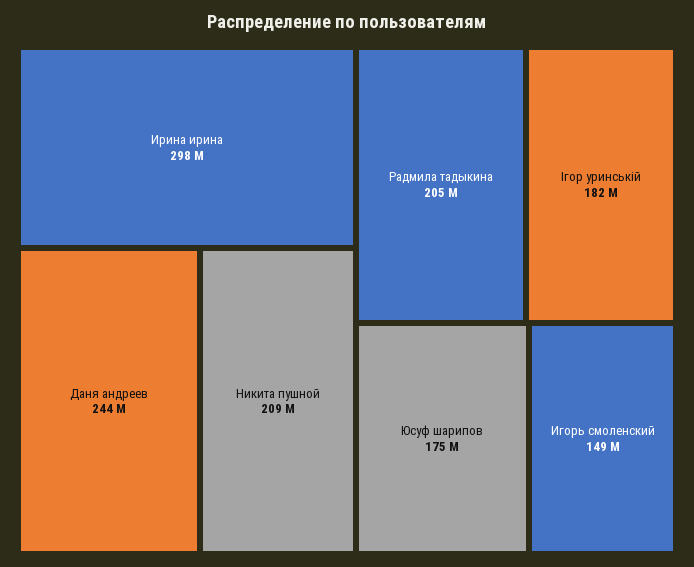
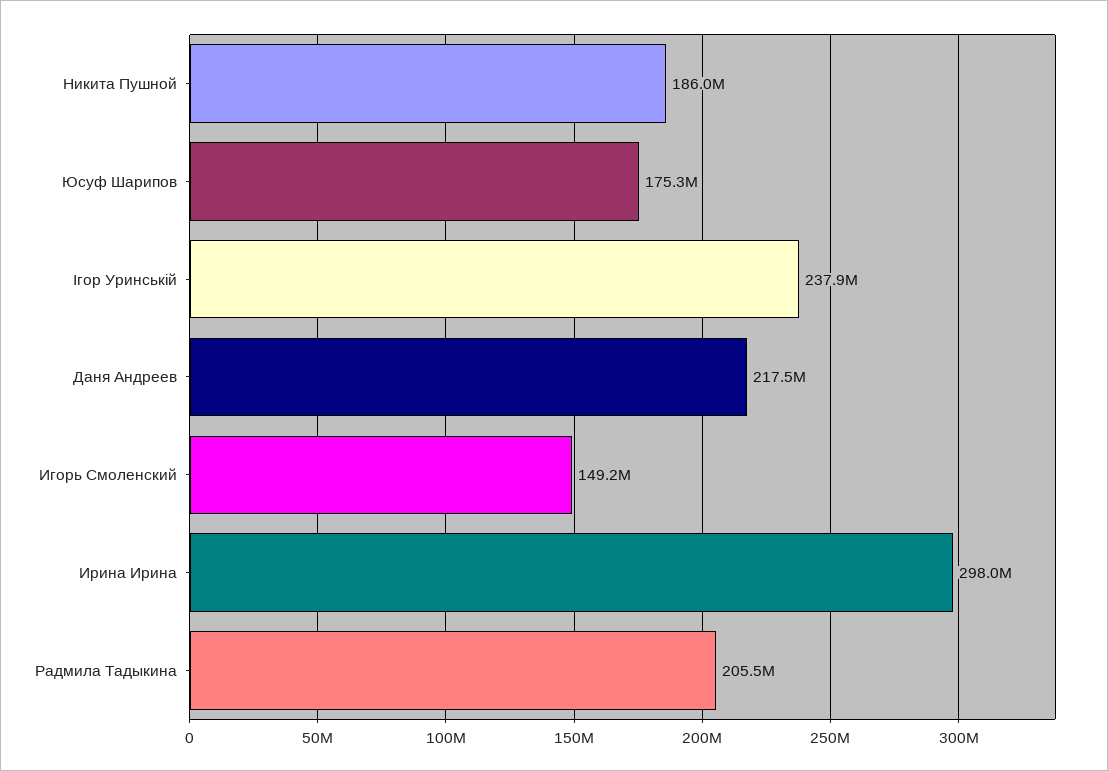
Даня андреев: 244000000 -> 217500000
Никита пушной: 209000000 -> 186000000
Ігор уринській: 182000000 -> 237900000

